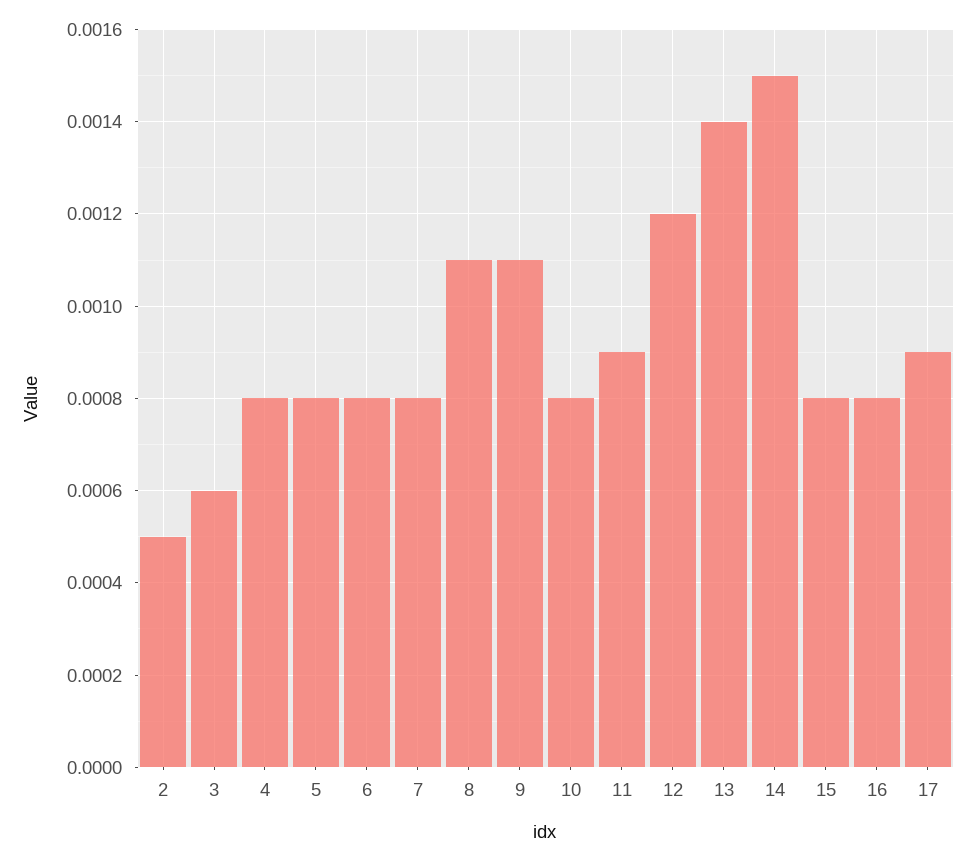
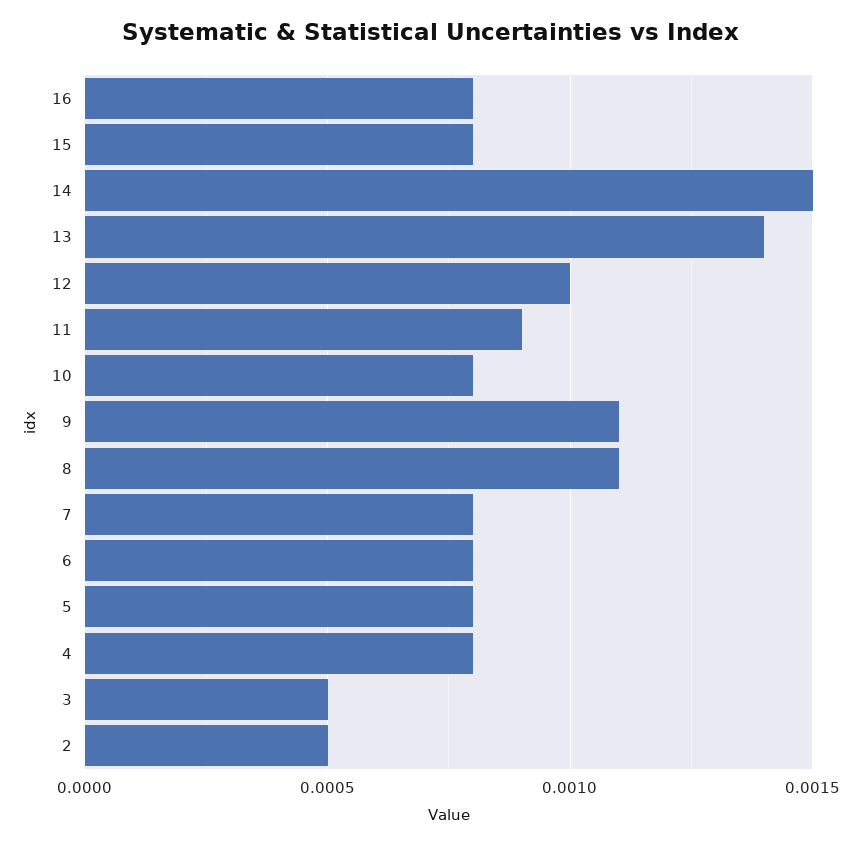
3: 0.0006 -> 0.0005
12: 0.0012 -> 0.001
17: 0.0009 -> none

